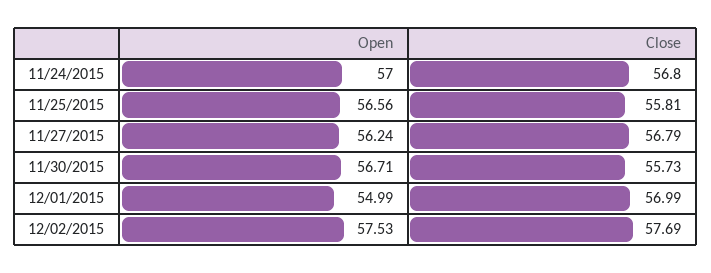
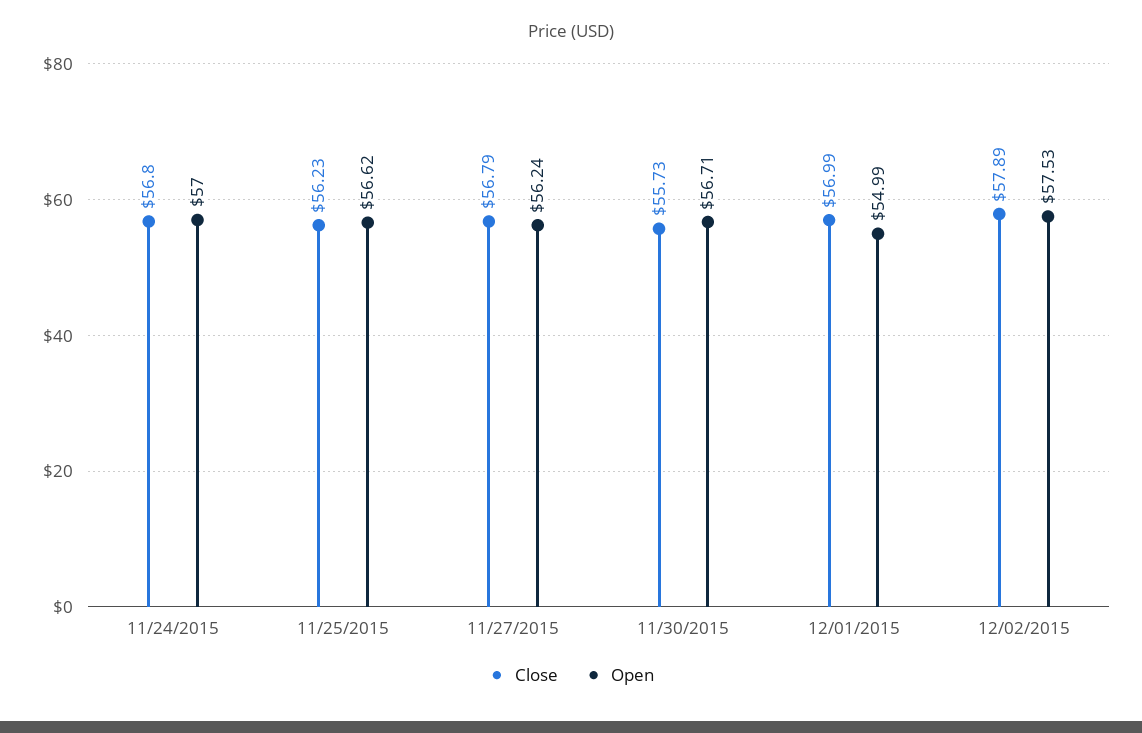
Open, 11/25/2015: 56.56 -> 56.62
Close, 11/25/2015: 55.81 -> 56.23
Close, 12/02/2015: 57.69 -> 57.89

